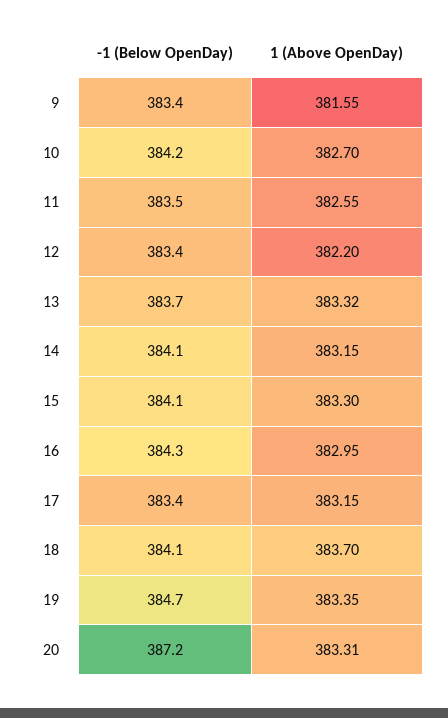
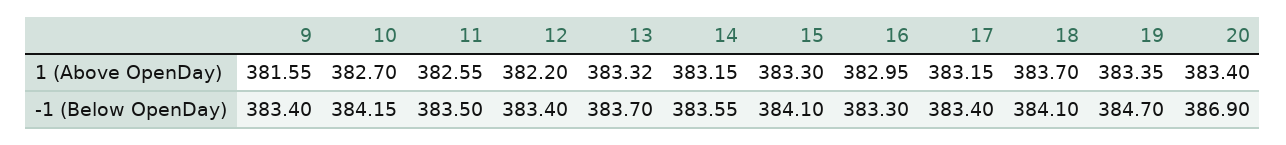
-1 (Below OpenDay), 14: 384.1 -> 383.55
-1 (Below OpenDay), 16: 384.3 -> 383.3
-1 (Below OpenDay), 20: 387.2 -> 386.9
1 (Above OpenDay), 20: 383.31 -> 383.4

